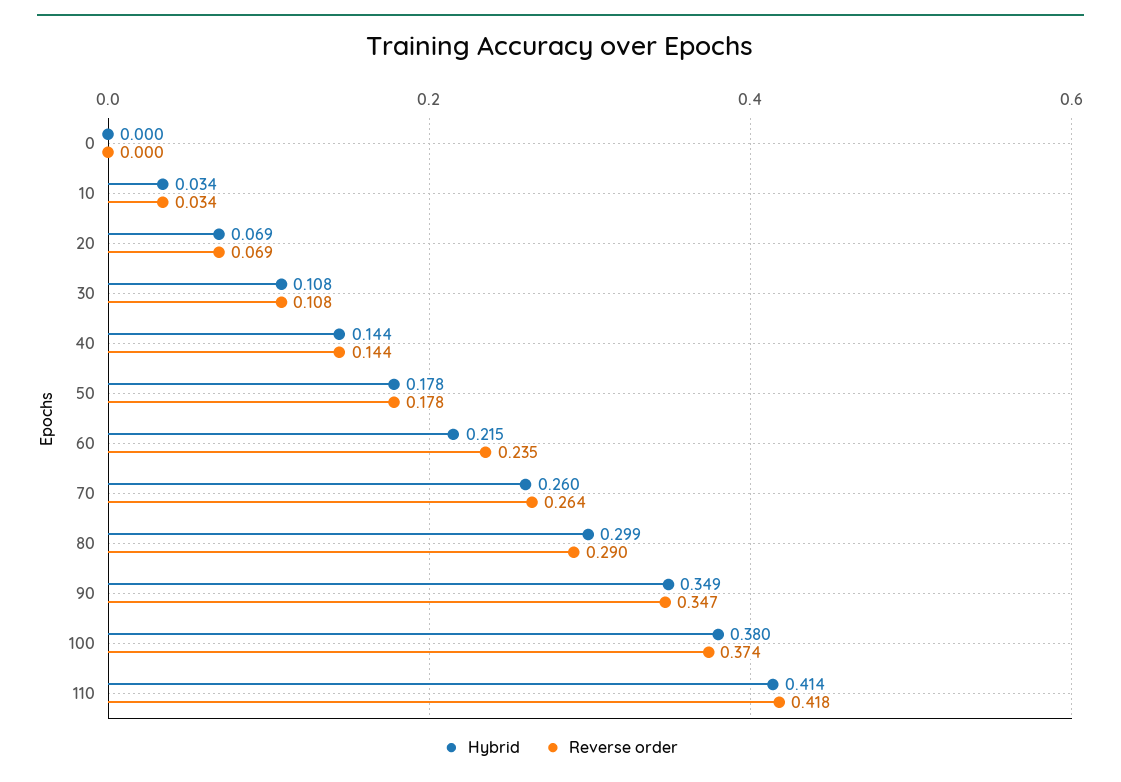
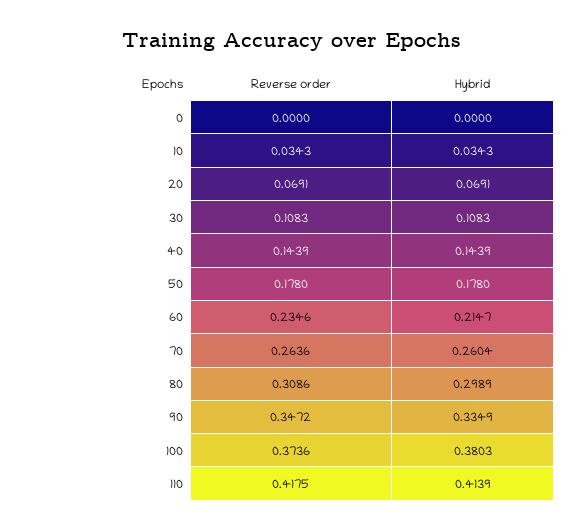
Reverse order, 80: 0.29 -> 0.3086
Hybrid, 90: 0.349 -> 0.3349

